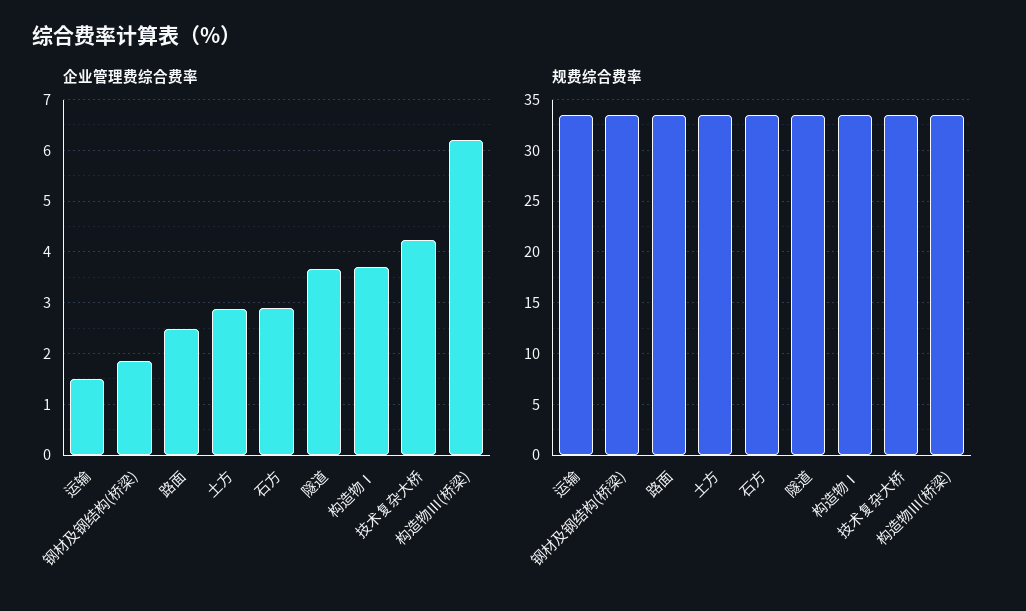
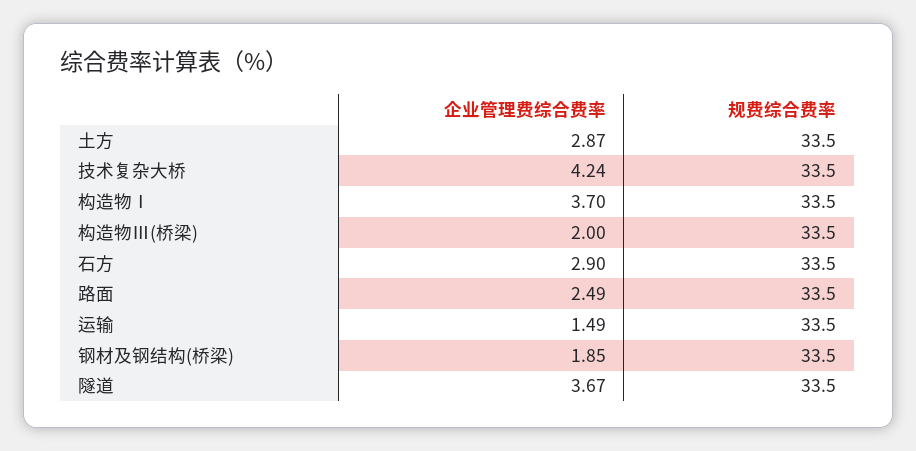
企业管理费综合费率, 构造物Ⅲ(桥梁): 6.2 -> 2

